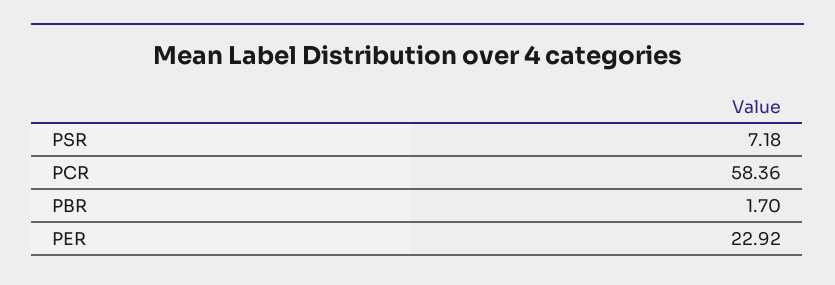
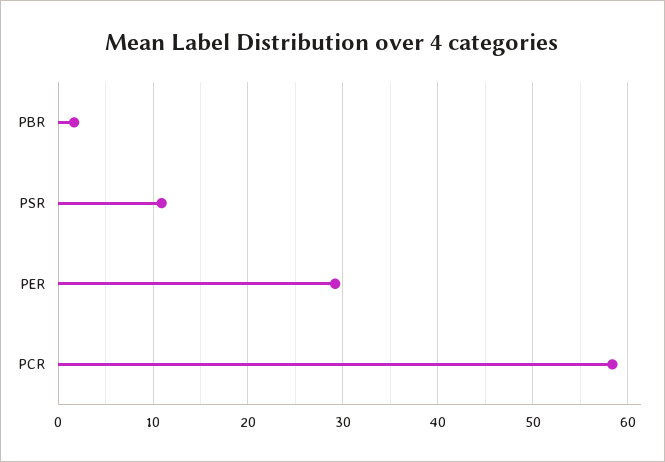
PSR: 7.18 -> 11
PER: 22.92 -> 29

